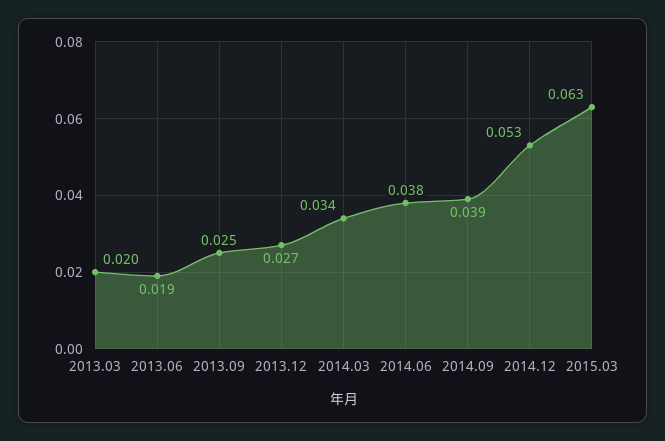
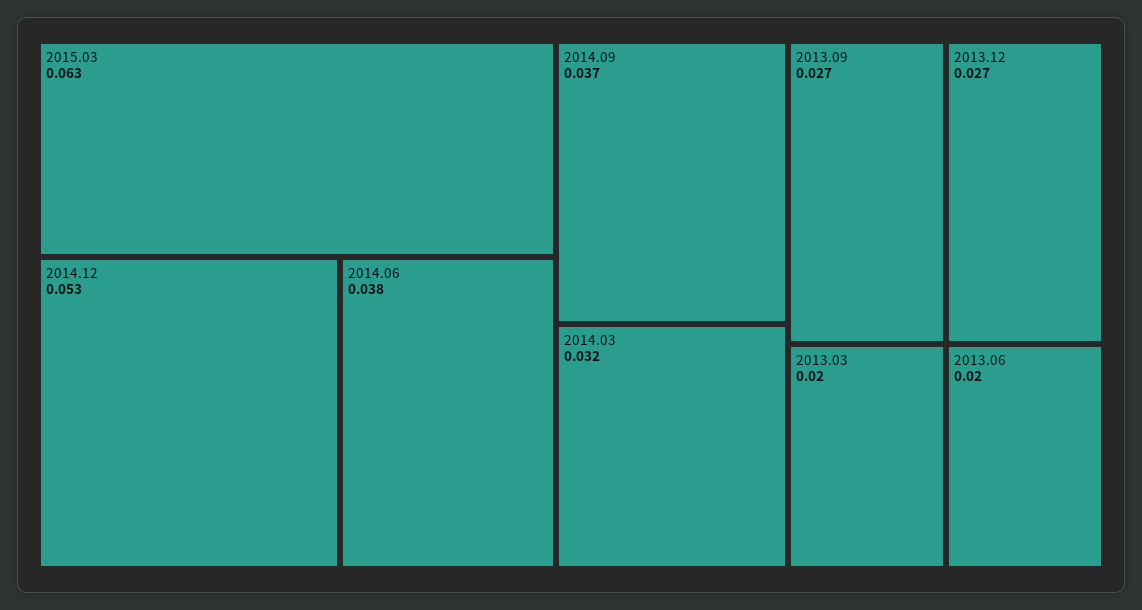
2013.06: 0.019 -> 0.02
2013.09: 0.025 -> 0.027
2014.03: 0.034 -> 0.032
2014.09: 0.039 -> 0.037

